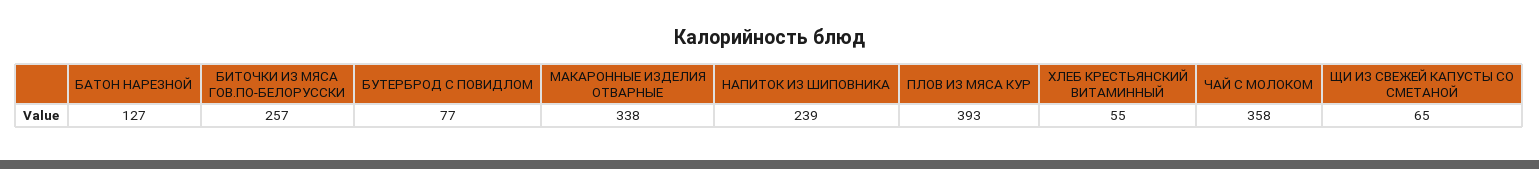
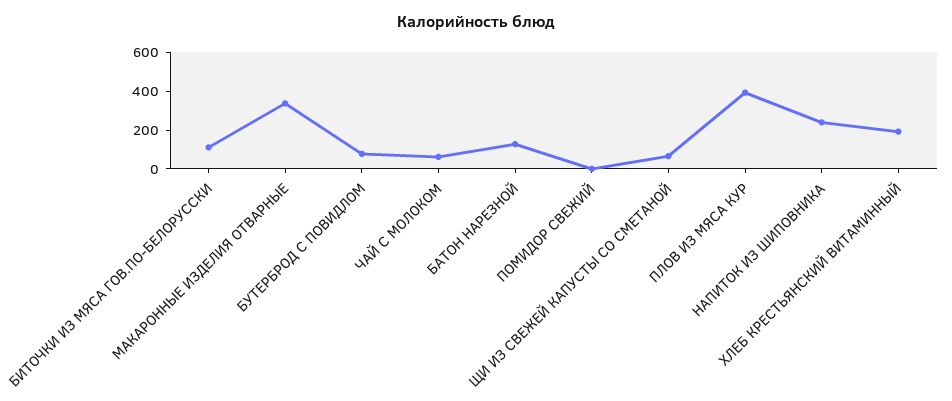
БИТОЧКИ ИЗ МЯСА ГОВ.ПО-БЕЛОРУССКИ: 257 -> 100
ХЛЕБ КРЕСТЬЯНСКИЙ ВИТАМИННЫЙ: 55 -> 200
ЧАЙ С МОЛОКОМ: 358 -> 50
ПОМИДОР СВЕЖИЙ: none -> 0

